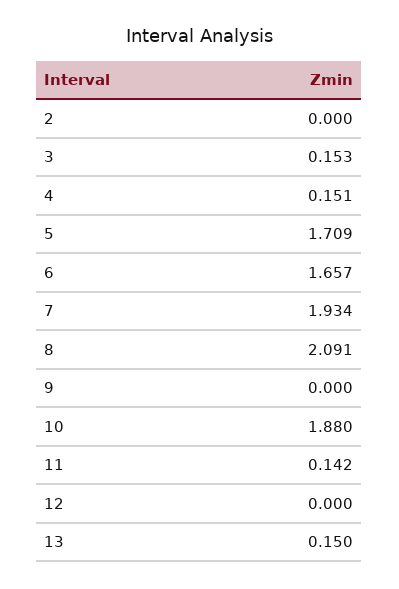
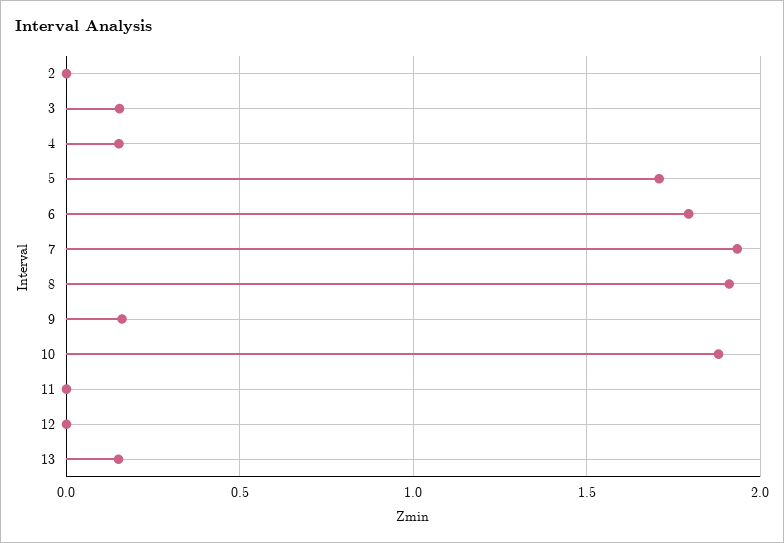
6: 1.657 -> 1.8
8: 2.091 -> 1.9
9: 0 -> 0.15
11: 0.142 -> 0

